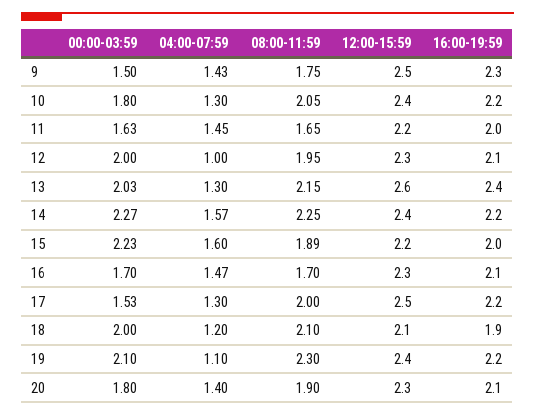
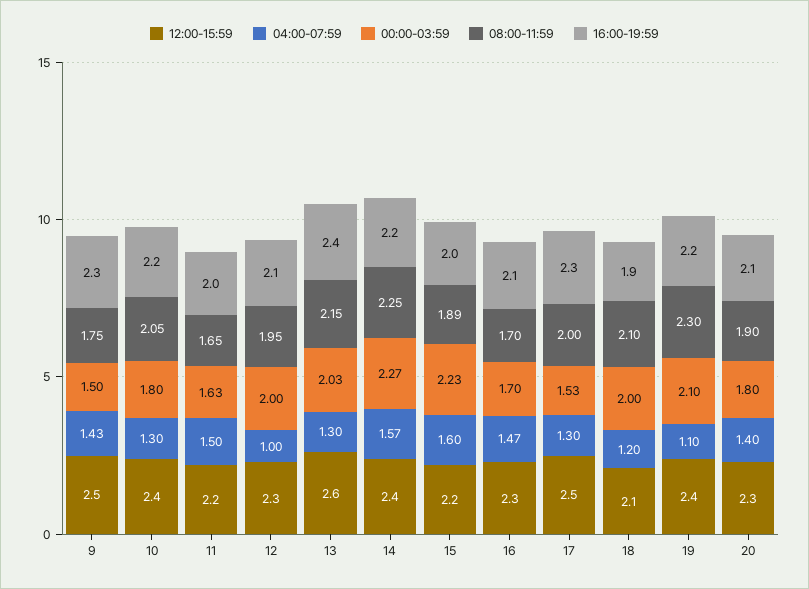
04:00-07:59, 11: 1.45 -> 1.5
16:00-19:59, 17: 2.2 -> 2.3

